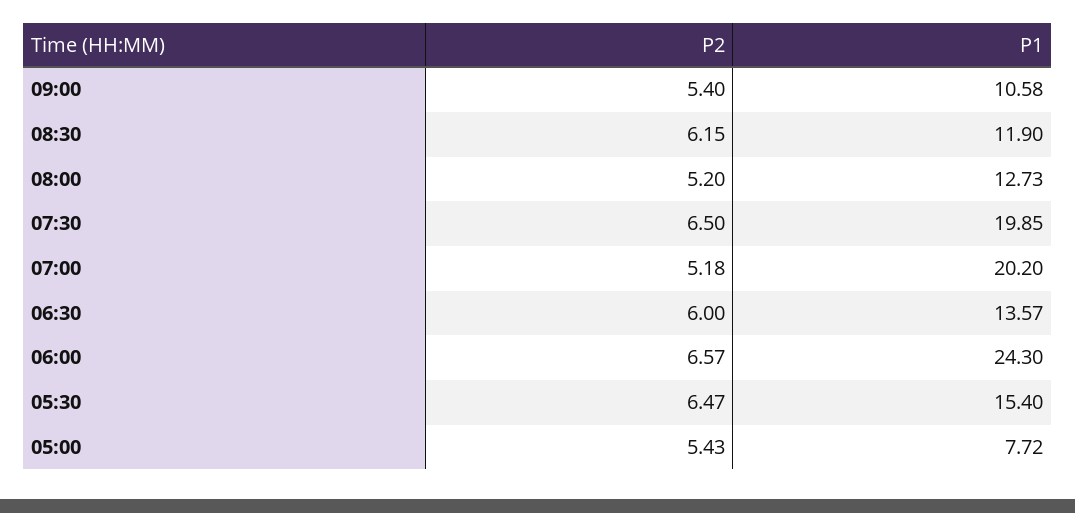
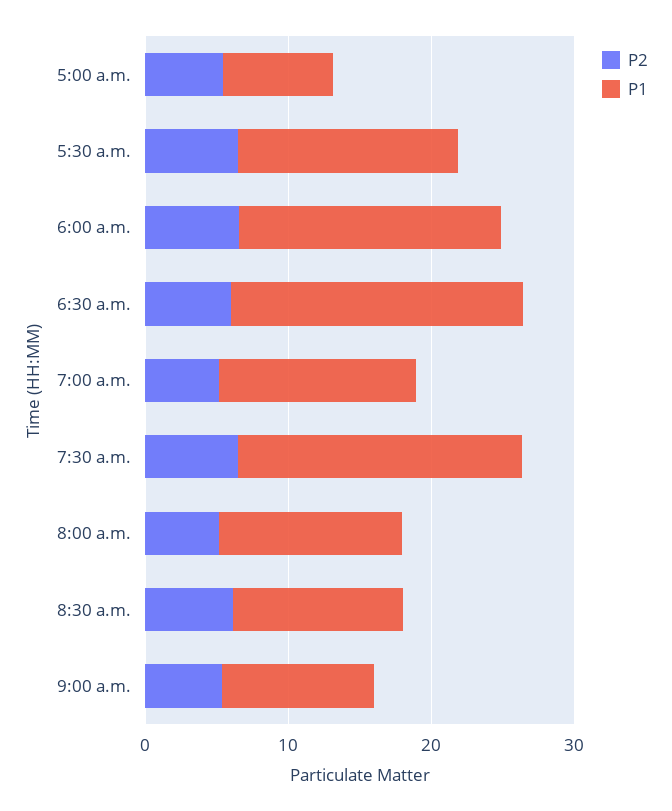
P1, 07:00: 20.2 -> 14
P1, 06:30: 13.57 -> 20
P1, 06:00: 24.3 -> 18

